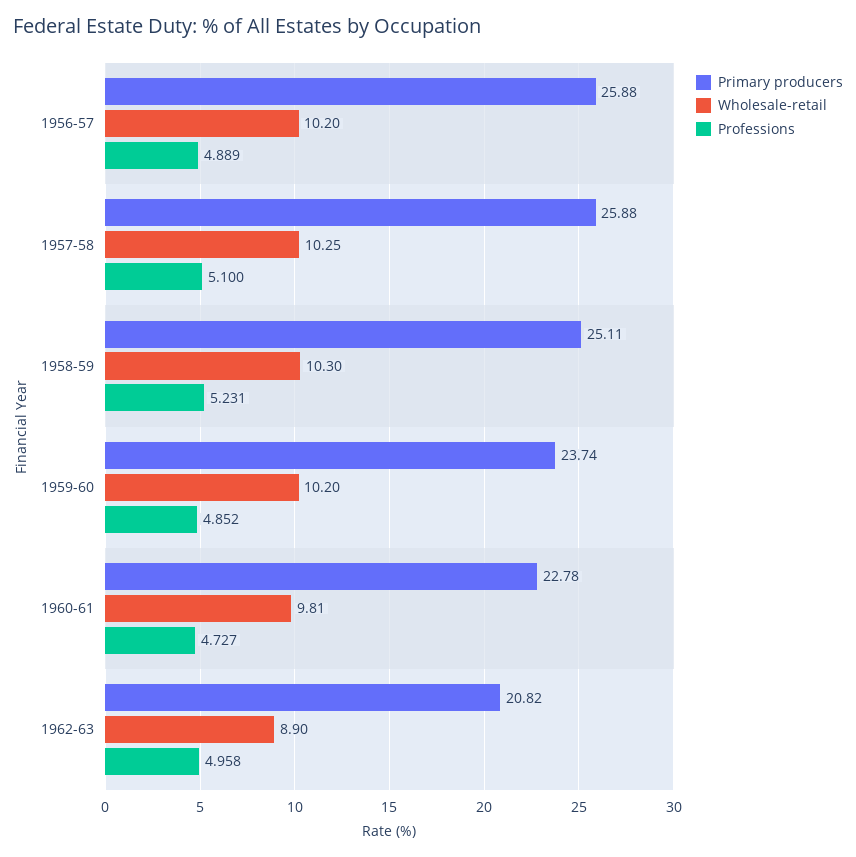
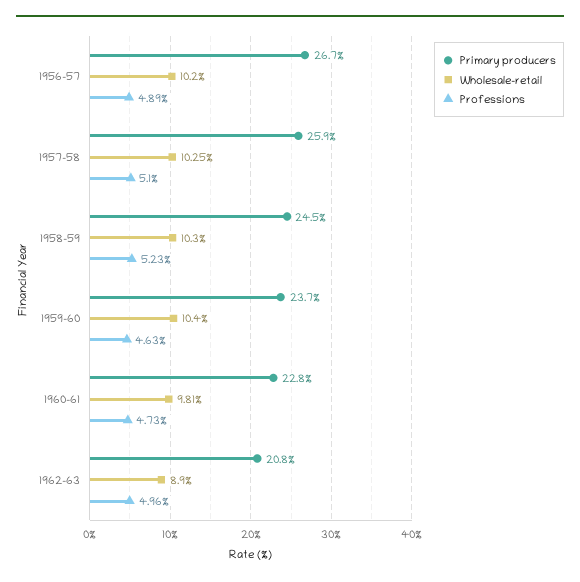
Primary producers, 1956-57: 25.88 -> 26.7
Primary producers, 1958-59: 25.11 -> 24.5
Wholesale-retail, 1959-60: 10.2 -> 10.4
Professions, 1959-60: 4.852 -> 4.63

